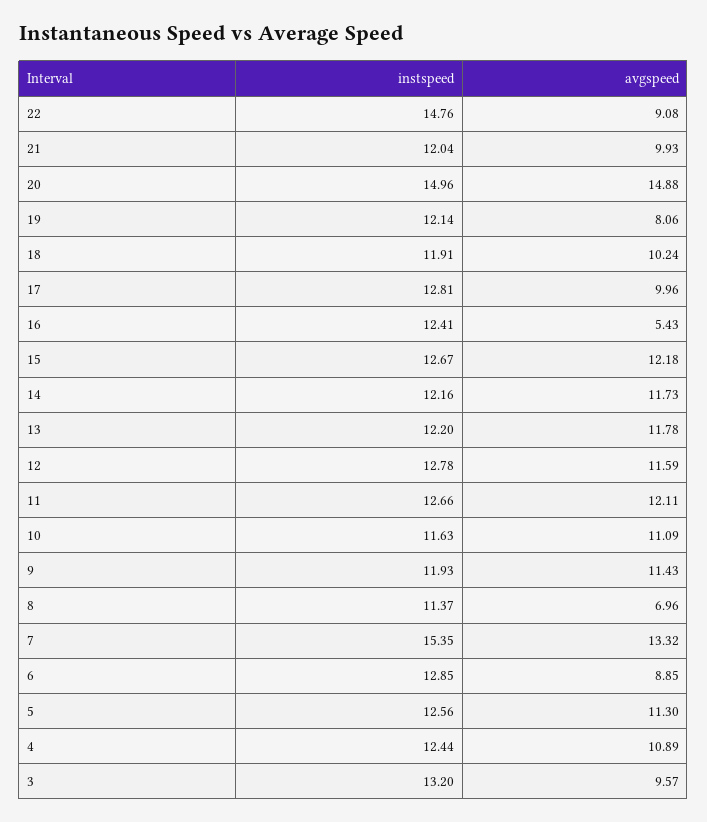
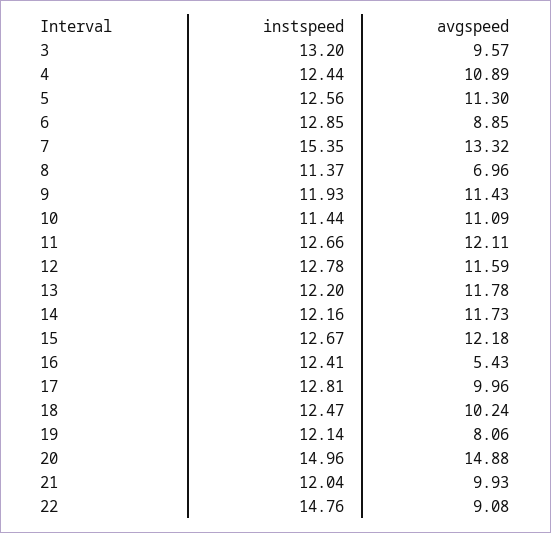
instspeed, 18: 11.91 -> 12.47
instspeed, 10: 11.63 -> 11.44

